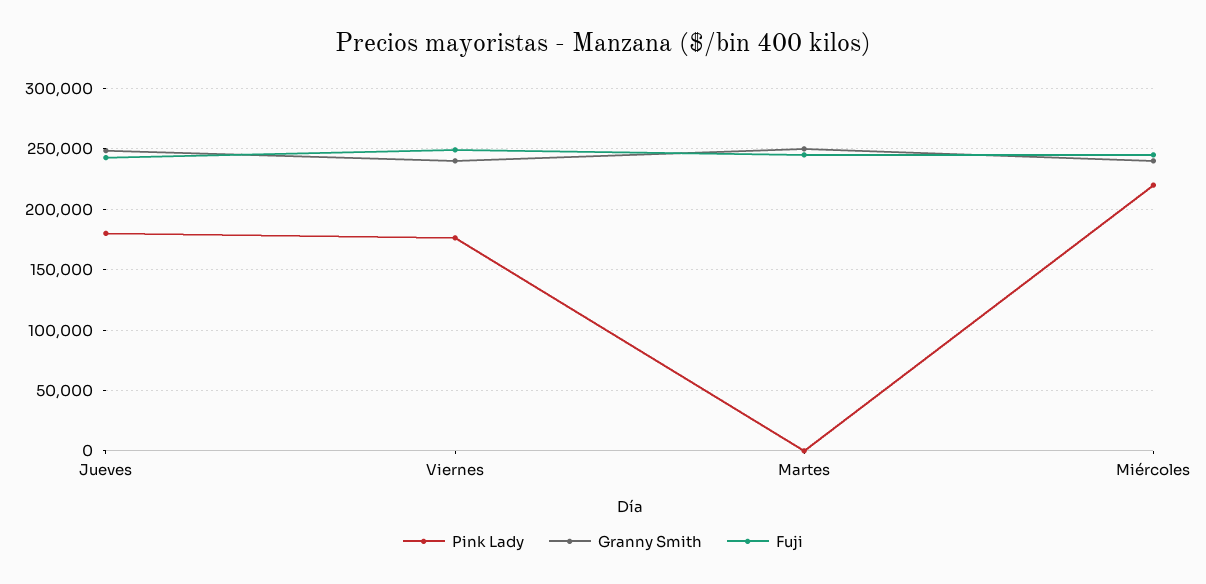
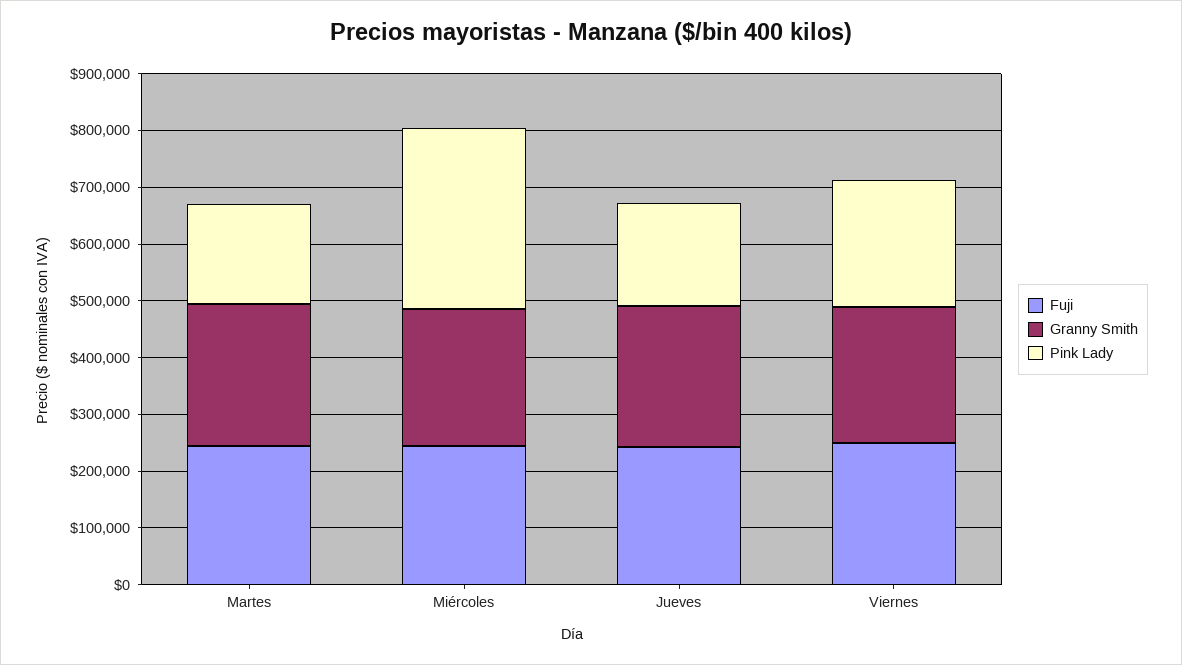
Pink Lady, Viernes: 175000 -> 220000
Pink Lady, Martes: 0 -> 180000
Pink Lady, Miércoles: 220000 -> 320000

